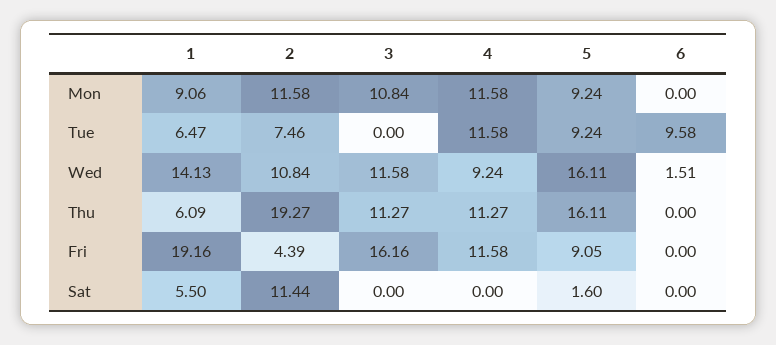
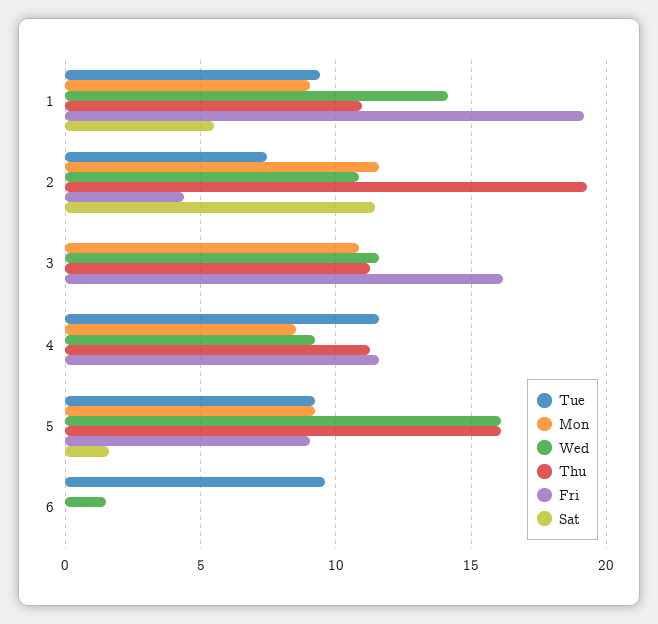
Mon, 4: 11.58 -> 8.5
Tue, 1: 6.47 -> 9.5
Thu, 1: 6.09 -> 11

